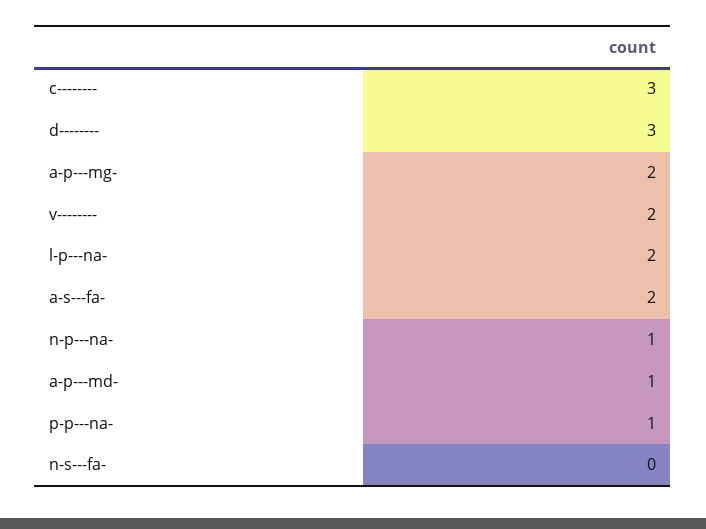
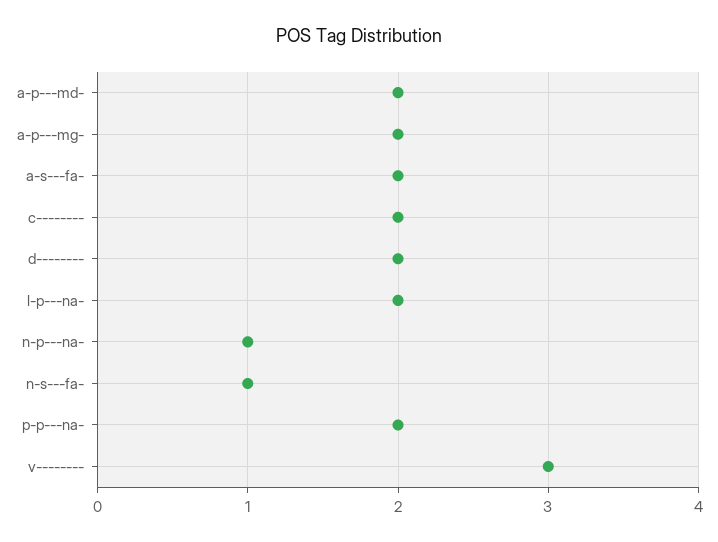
c--------: 3 -> 2
d--------: 3 -> 2
v--------: 2 -> 3
a-p---md-: 1 -> 2
p-p---na-: 1 -> 2
n-s---fa-: 0 -> 1

